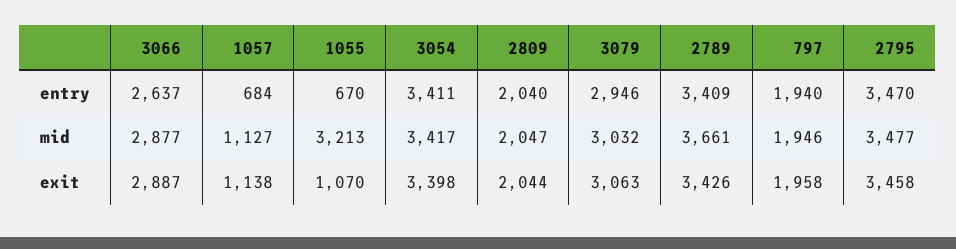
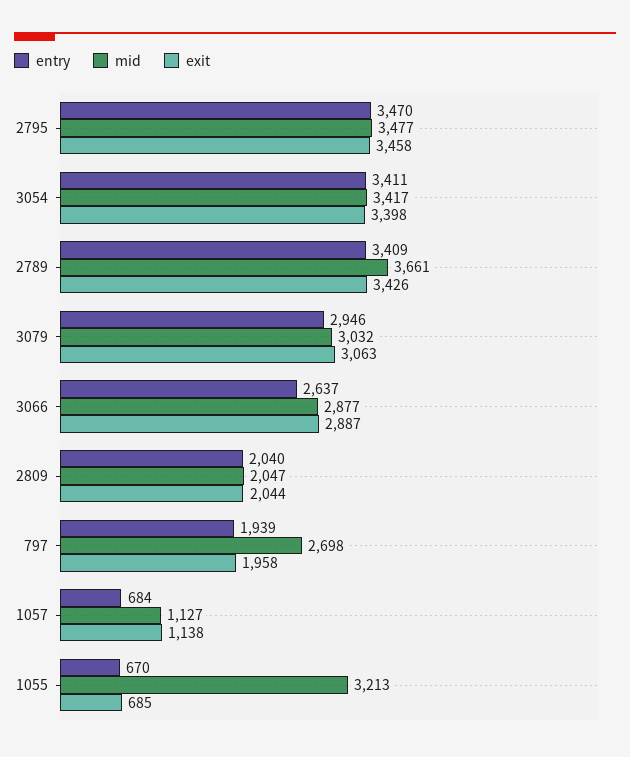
entry, 797: 1940 -> 1939
mid, 797: 1946 -> 2698
exit, 1055: 1070 -> 685

